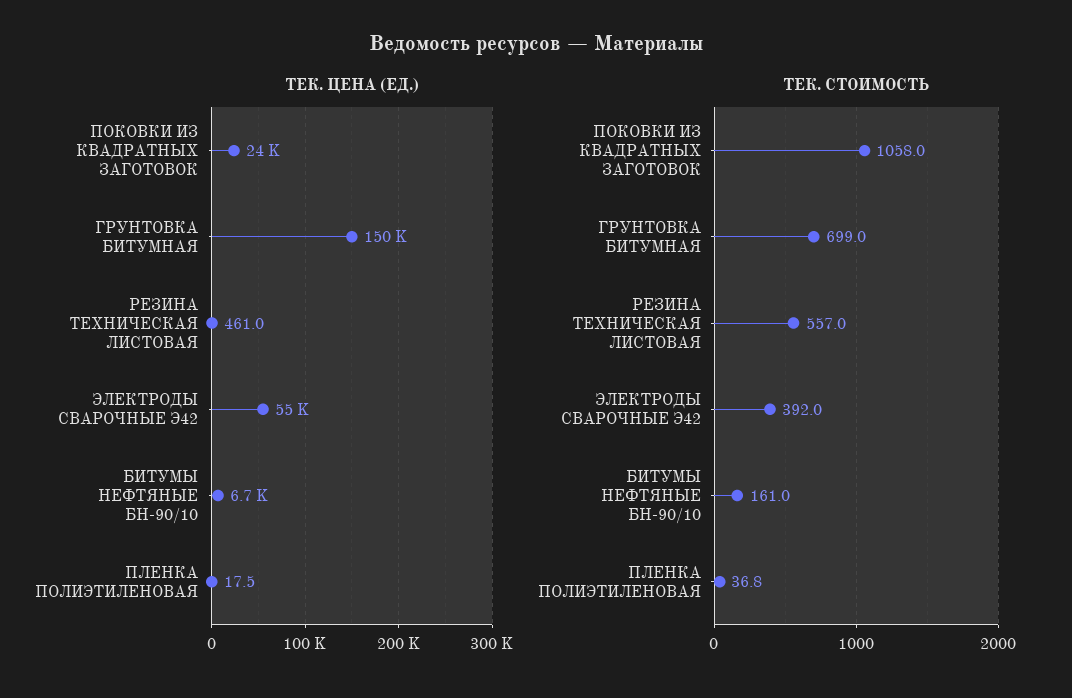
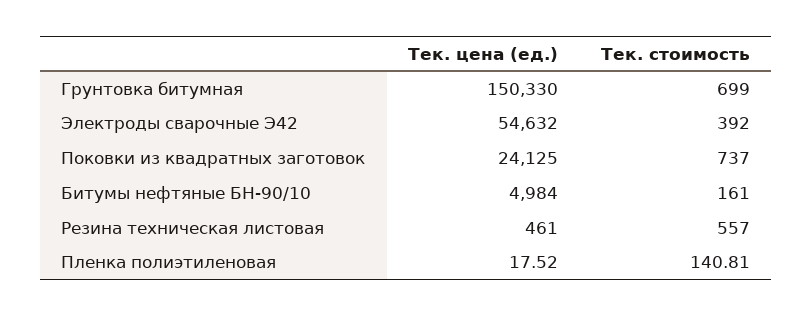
ТЕК. ЦЕНА (ЕД.), БИТУМЫ НЕФТЯНЫЕ БН-90/10: 6700 -> 4984
ТЕК. СТОИМОСТЬ, ПОКОВКИ ИЗ КВАДРАТНЫХ ЗАГОТОВОК: 1058 -> 737
ТЕК. СТОИМОСТЬ, ПЛЕНКА ПОЛИЭТИЛЕНОВАЯ: 36.8 -> 140.81

